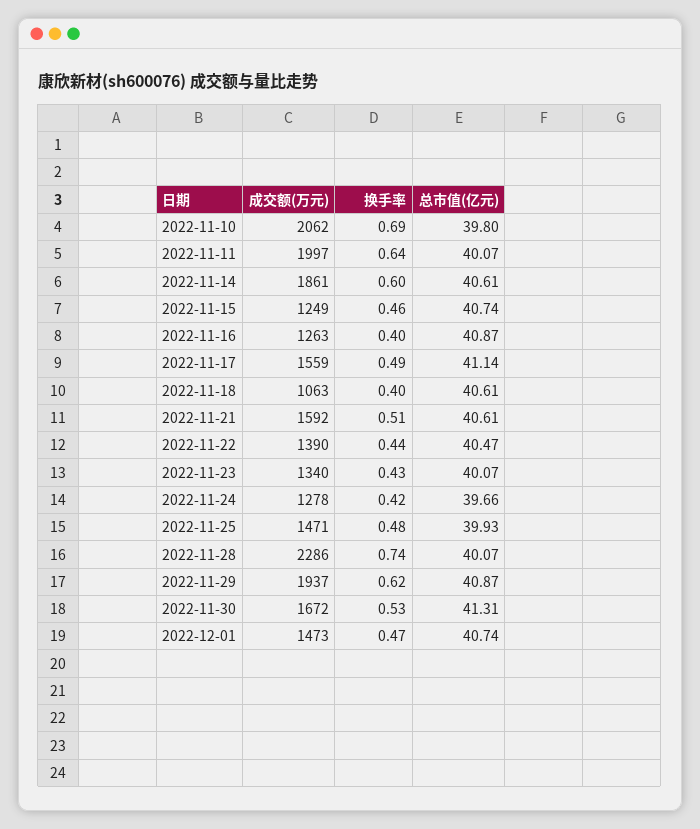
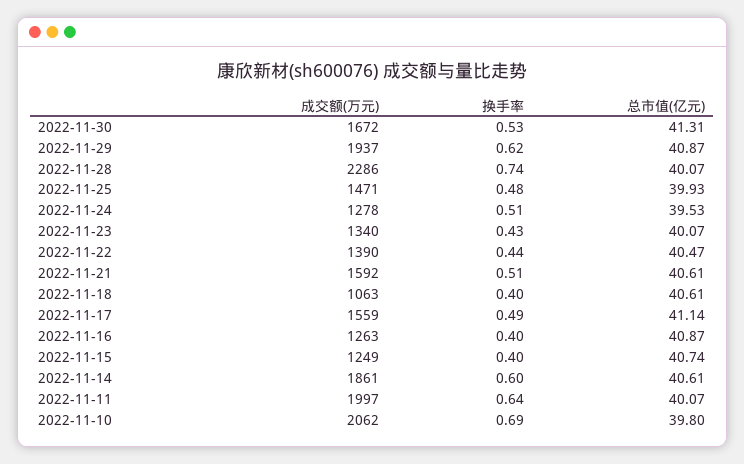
换手率, 2022-11-15: 0.46 -> 0.4
换手率, 2022-11-24: 0.42 -> 0.51
总市值(亿元), 2022-11-24: 39.66 -> 39.53
成交额(万元), 2022-12-01: 1473 -> none
换手率, 2022-12-01: 0.47 -> none
总市值(亿元), 2022-12-01: 40.74 -> none

